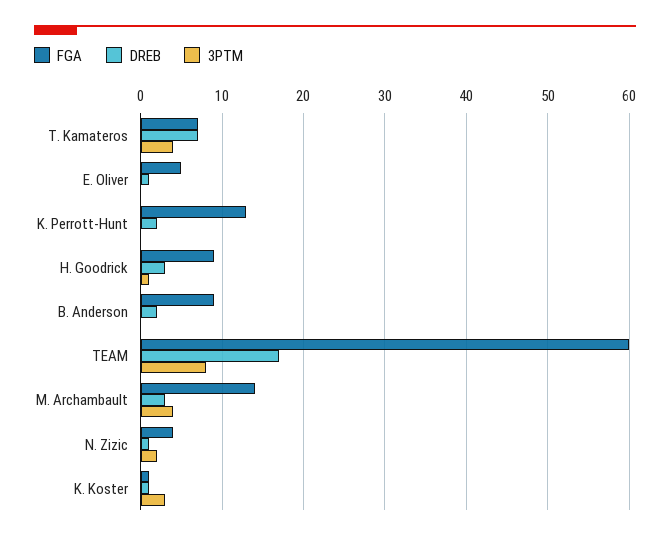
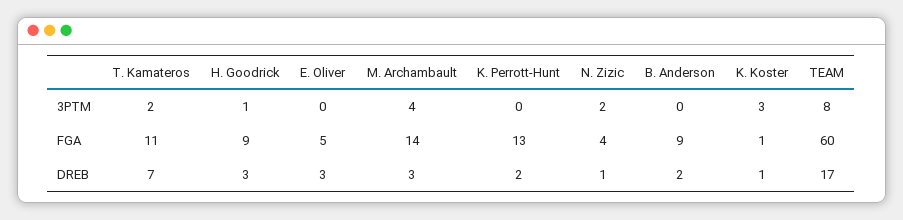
FGA, T. Kamateros: 7 -> 11
3PTM, T. Kamateros: 4 -> 2
DREB, E. Oliver: 1 -> 3

